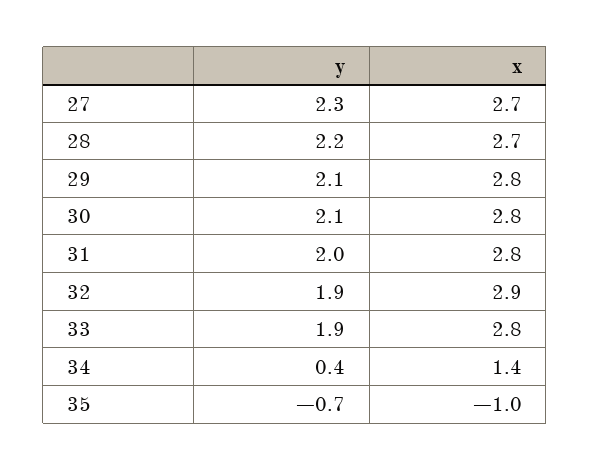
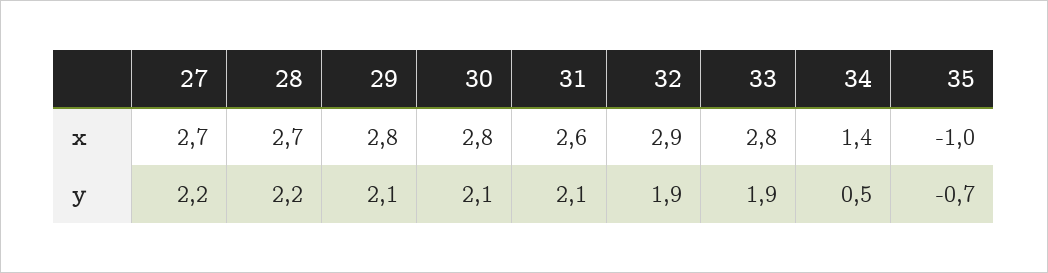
y, 27: 2.3 -> 2.2
y, 31: 2 -> 2.1
x, 31: 2.8 -> 2.6
y, 34: 0.4 -> 0.5

